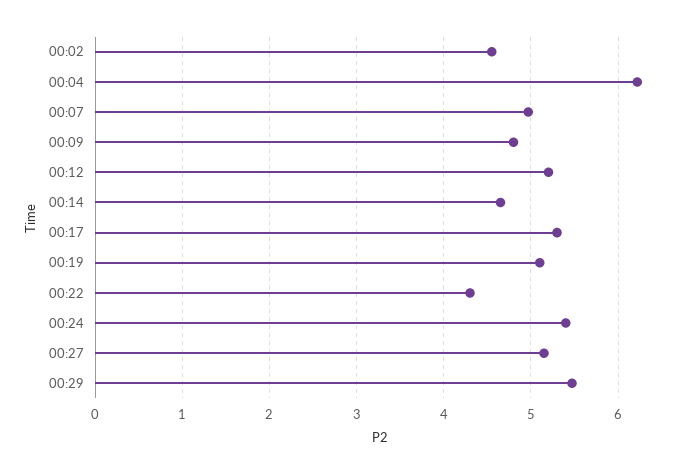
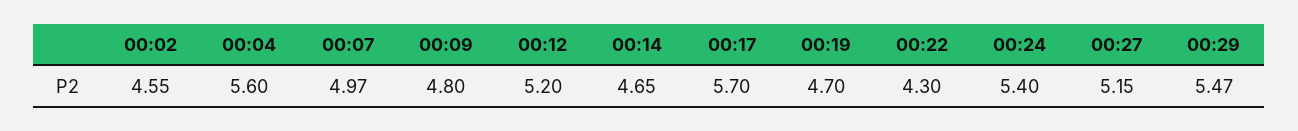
00:04: 6.2 -> 5.6
00:17: 5.3 -> 5.7
00:19: 5.1 -> 4.7

